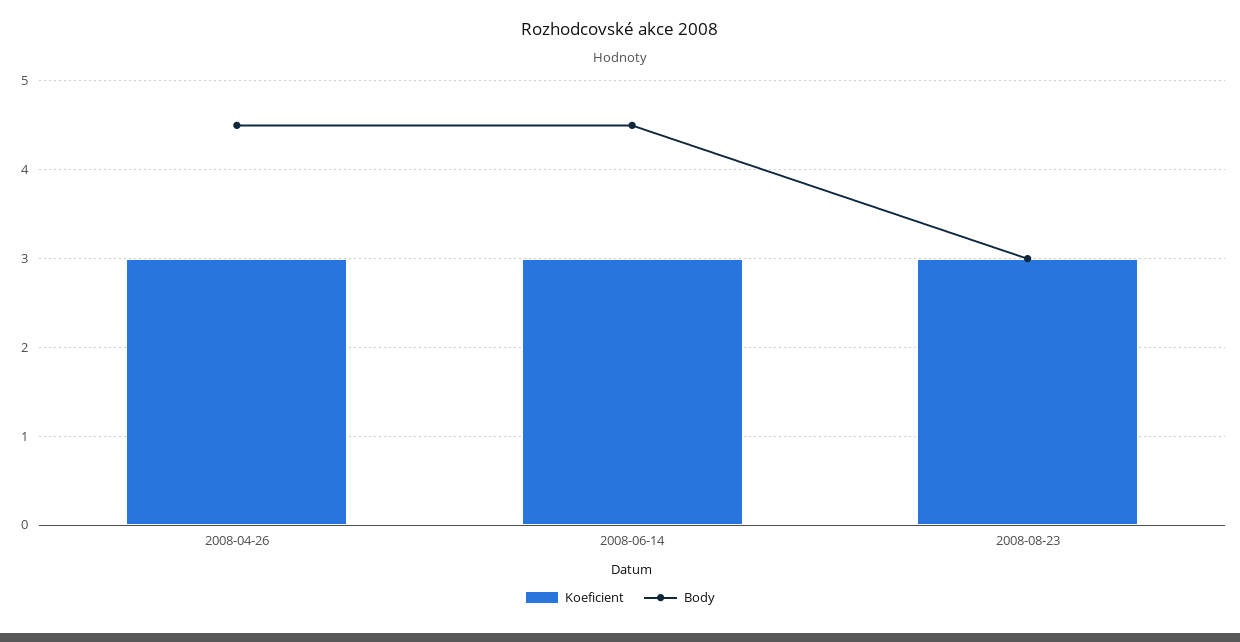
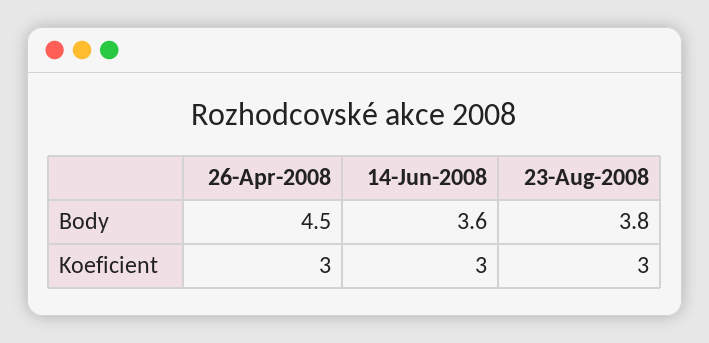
Body, 2008-06-14: 4.5 -> 3.6
Body, 2008-08-23: 3 -> 3.8

